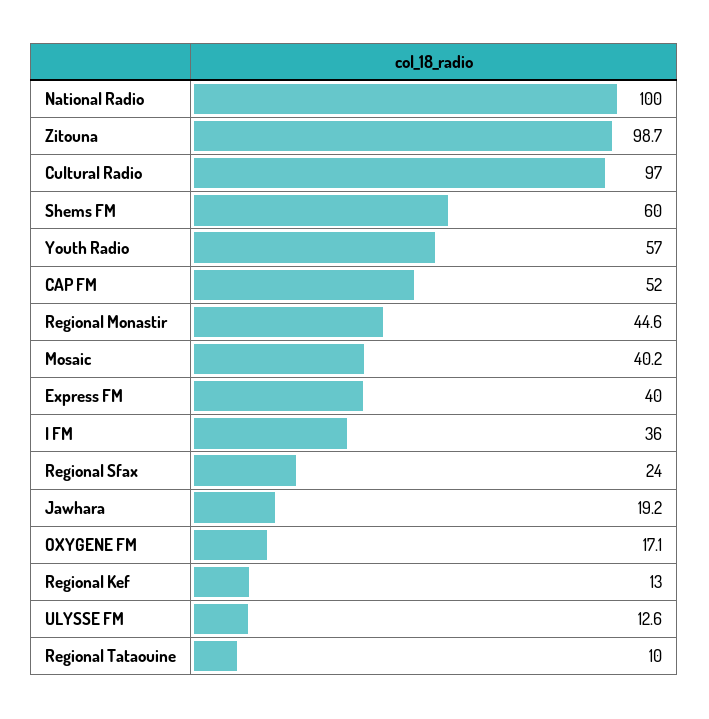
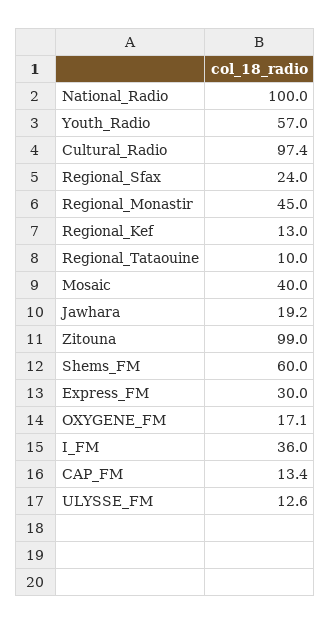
Zitouna: 98.7 -> 99
Cultural Radio: 97 -> 97.4
CAP FM: 52 -> 13.4
Regional Monastir: 44.6 -> 45
Mosaic: 40.2 -> 40
Express FM: 40 -> 30

